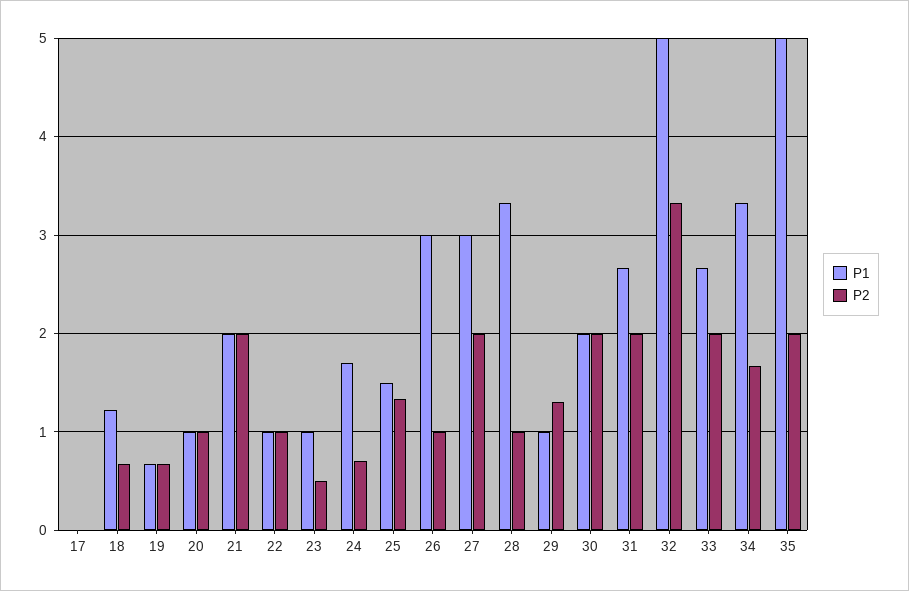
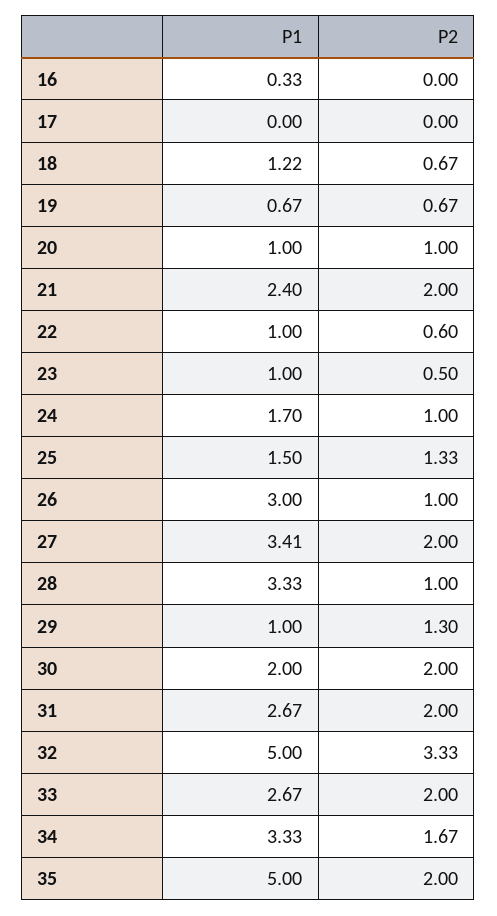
P1, 21: 2 -> 2.4
P2, 22: 1 -> 0.6
P2, 24: 0.7 -> 1
P1, 27: 3 -> 3.41
P1, 16: none -> 0.33
P2, 16: none -> 0

